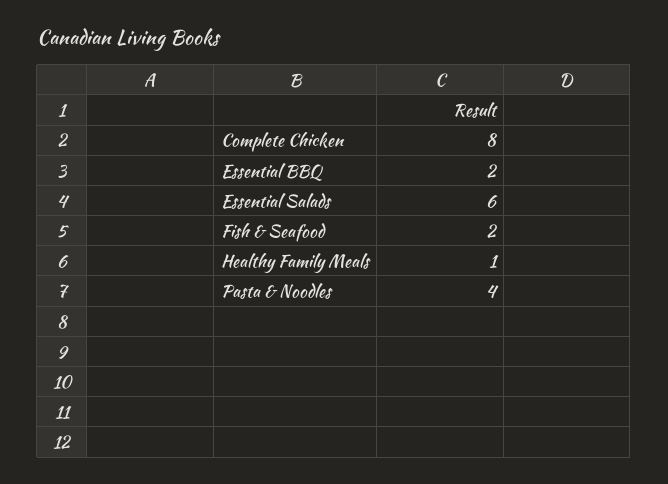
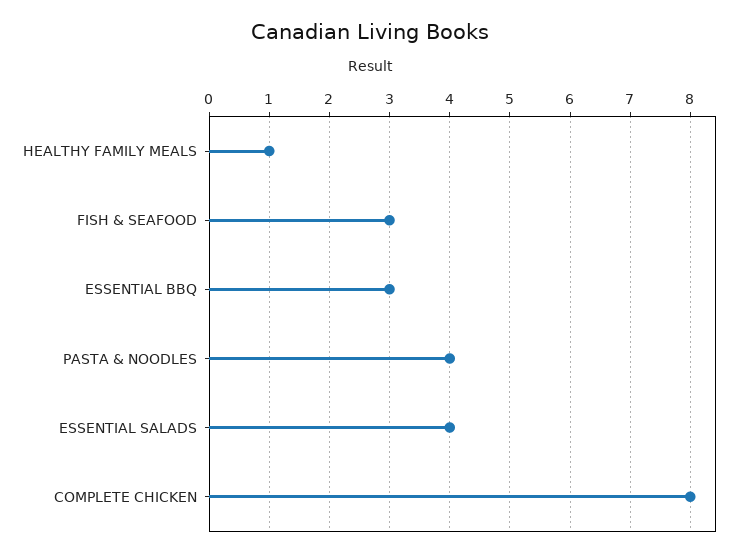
Essential BBQ: 2 -> 3
Essential Salads: 6 -> 4
Fish & Seafood: 2 -> 3

